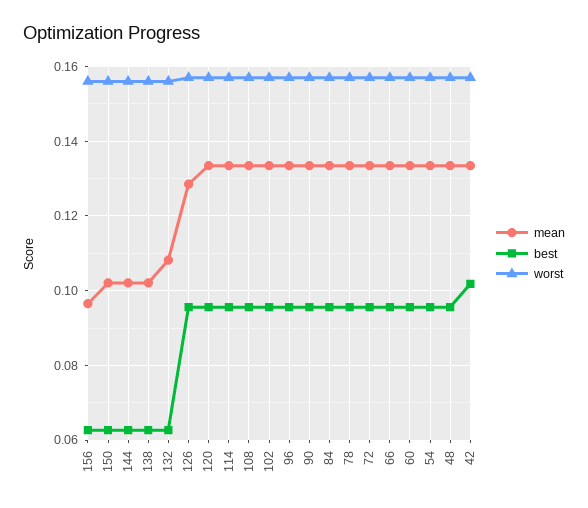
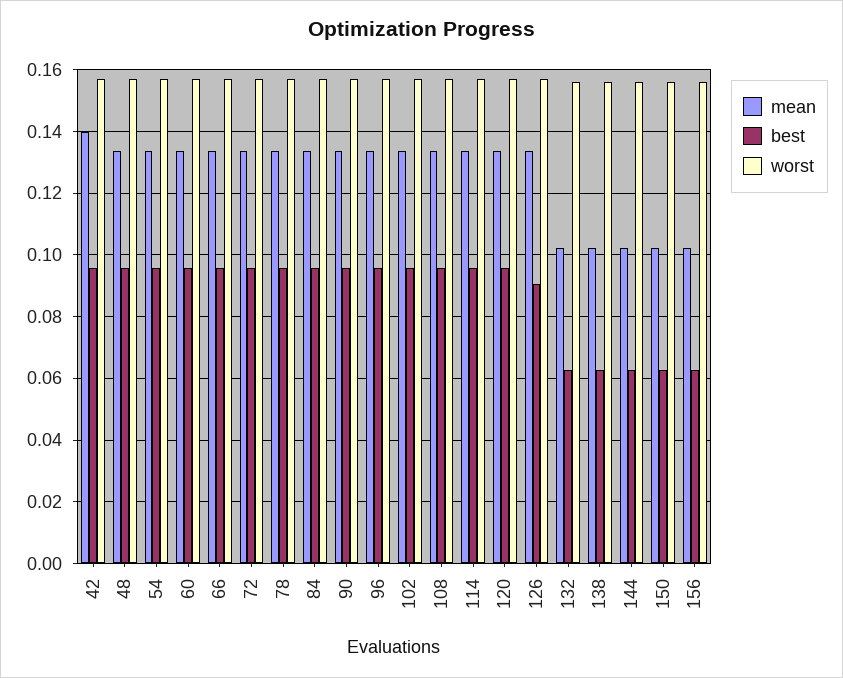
mean, 156: 0.096 -> 0.102
mean, 132: 0.108 -> 0.102
mean, 126: 0.128 -> 0.134
best, 126: 0.096 -> 0.09
mean, 42: 0.134 -> 0.14
best, 42: 0.102 -> 0.096

